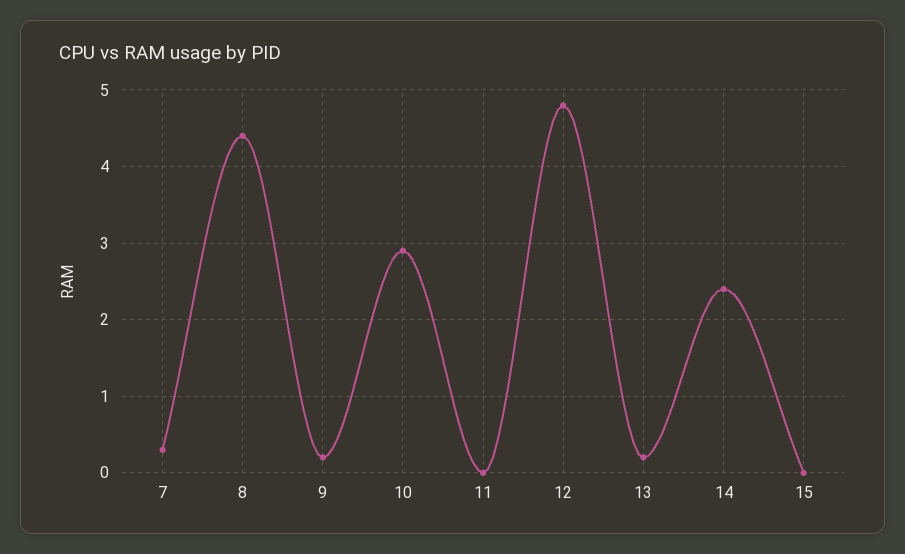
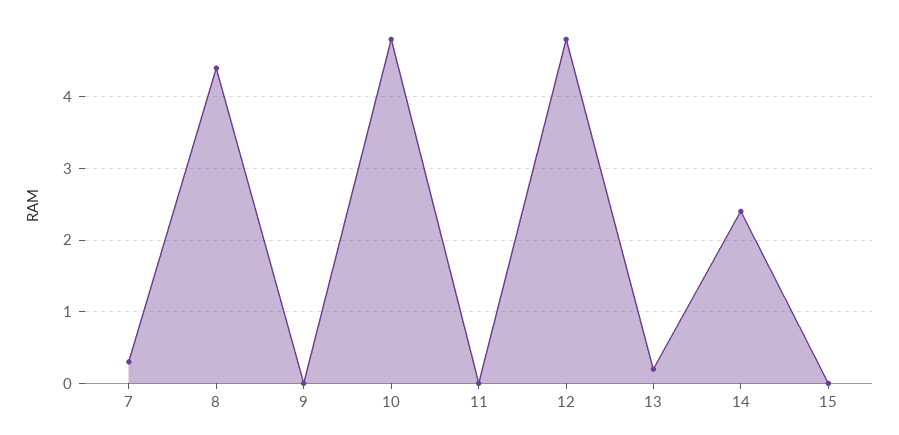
9: 0.2 -> 0
10: 2.9 -> 4.8

